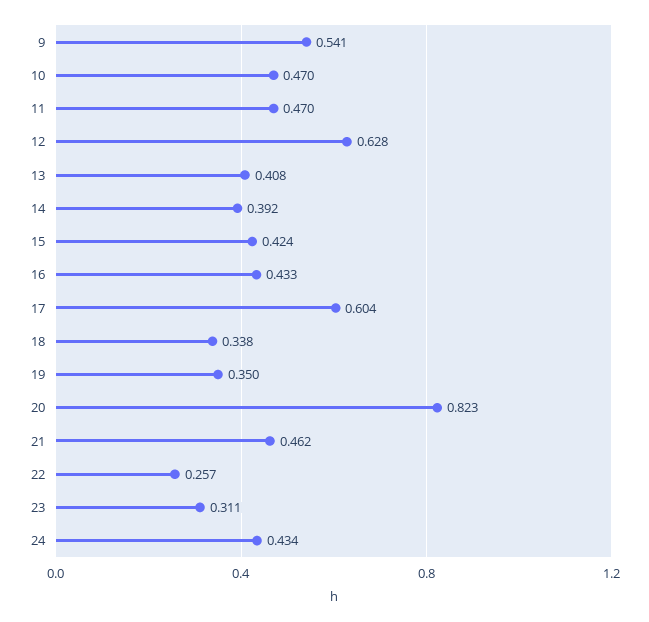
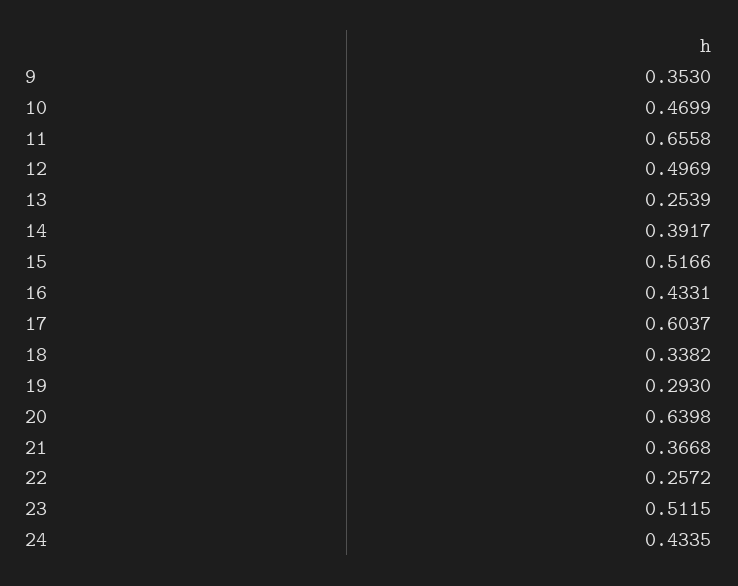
9: 0.541 -> 0.353
11: 0.47 -> 0.6558
12: 0.628 -> 0.4969
13: 0.408 -> 0.2539
15: 0.424 -> 0.5166
19: 0.35 -> 0.293
20: 0.823 -> 0.6398
21: 0.462 -> 0.3668
23: 0.311 -> 0.5115

